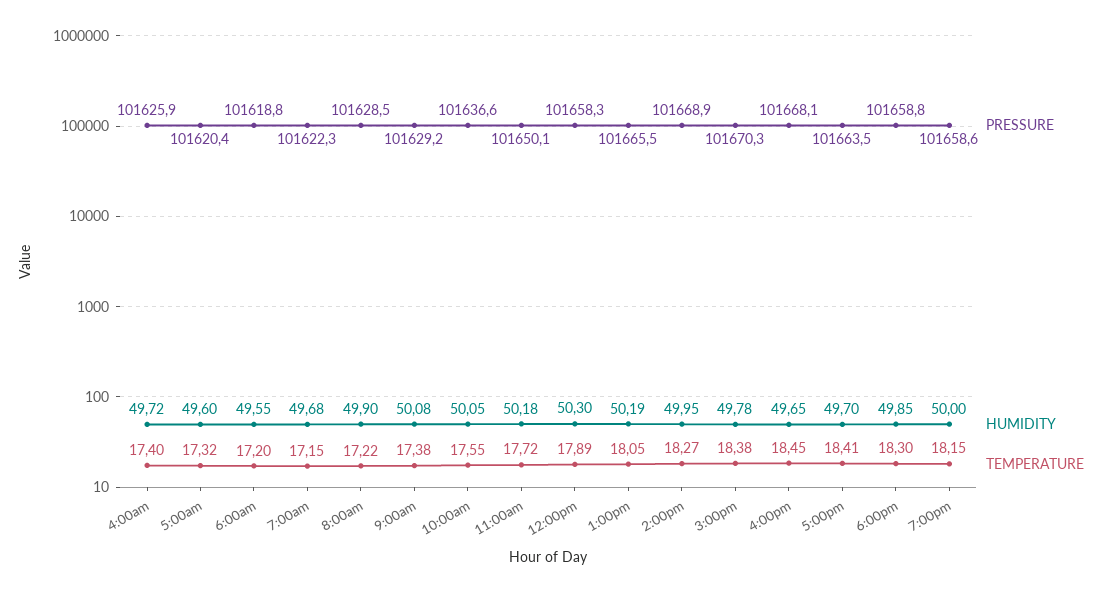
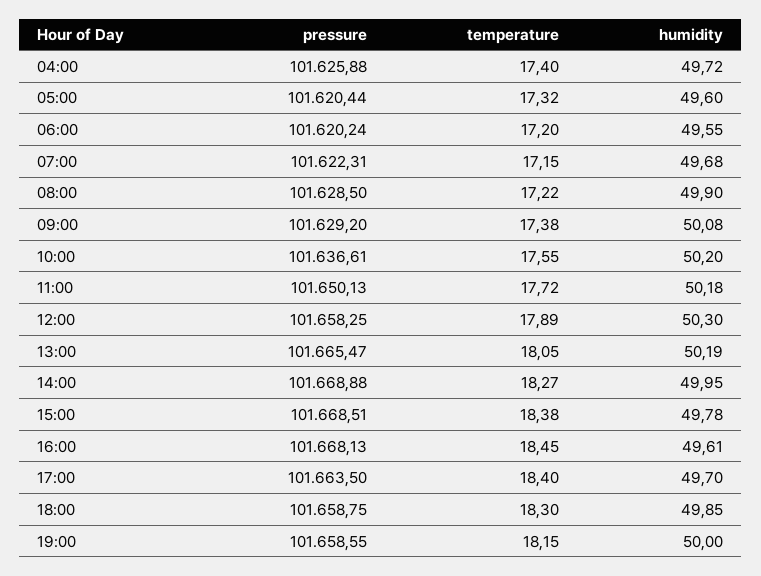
PRESSURE, 6:00am: 101618.8 -> 101620.24
HUMIDITY, 10:00am: 50.05 -> 50.2
PRESSURE, 3:00pm: 101670.3 -> 101668.51
HUMIDITY, 4:00pm: 49.65 -> 49.61
TEMPERATURE, 5:00pm: 18.41 -> 18.4

